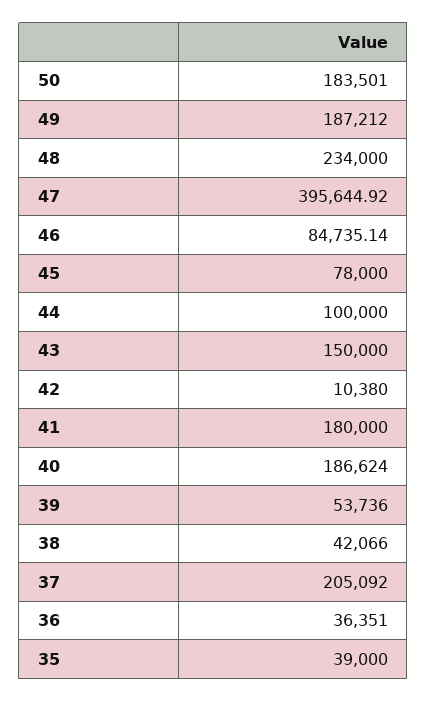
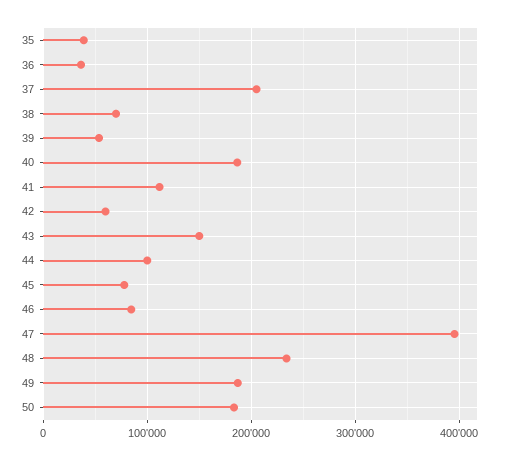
42: 10380 -> 60000
41: 180000 -> 110000
38: 42066 -> 70000

